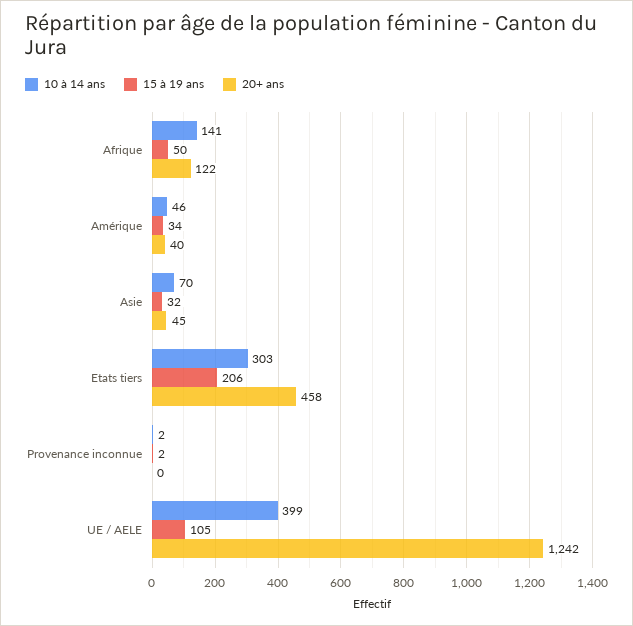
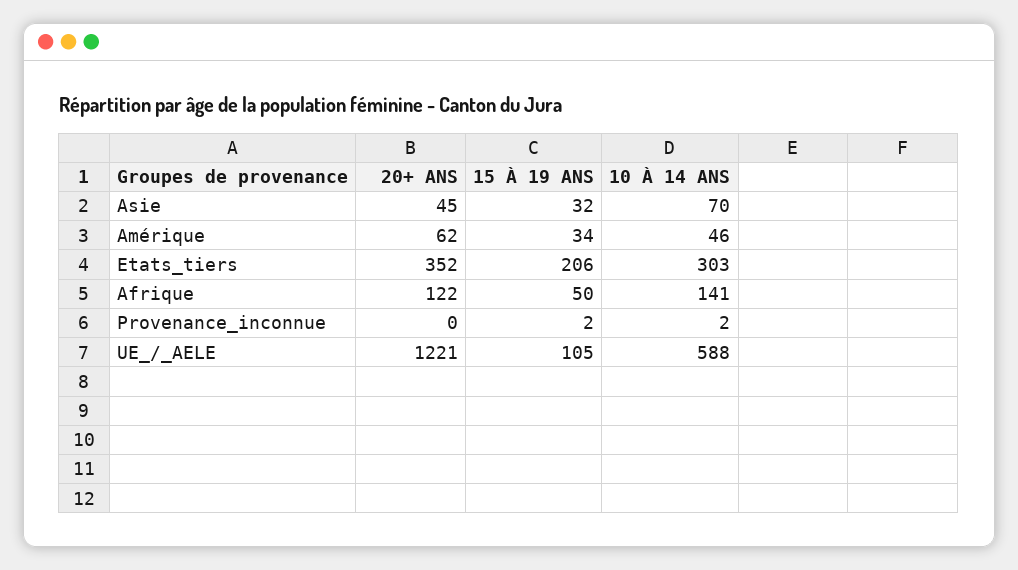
20+ ans, Amérique: 40 -> 62
20+ ans, Etats tiers: 458 -> 352
10 à 14 ans, UE / AELE: 399 -> 588
20+ ans, UE / AELE: 1242 -> 1221

